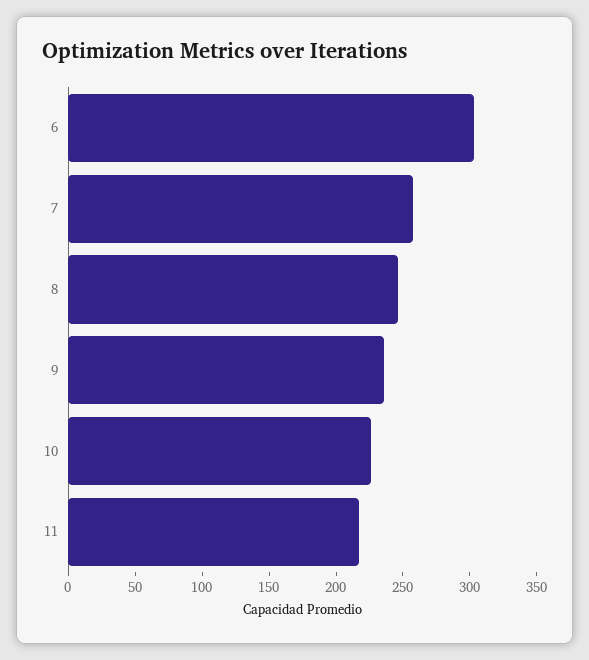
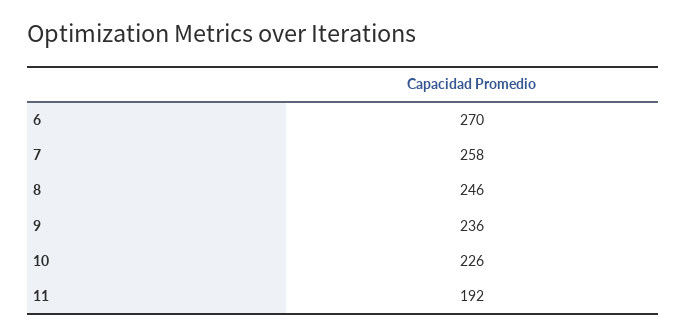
6: 300 -> 270
11: 220 -> 192

